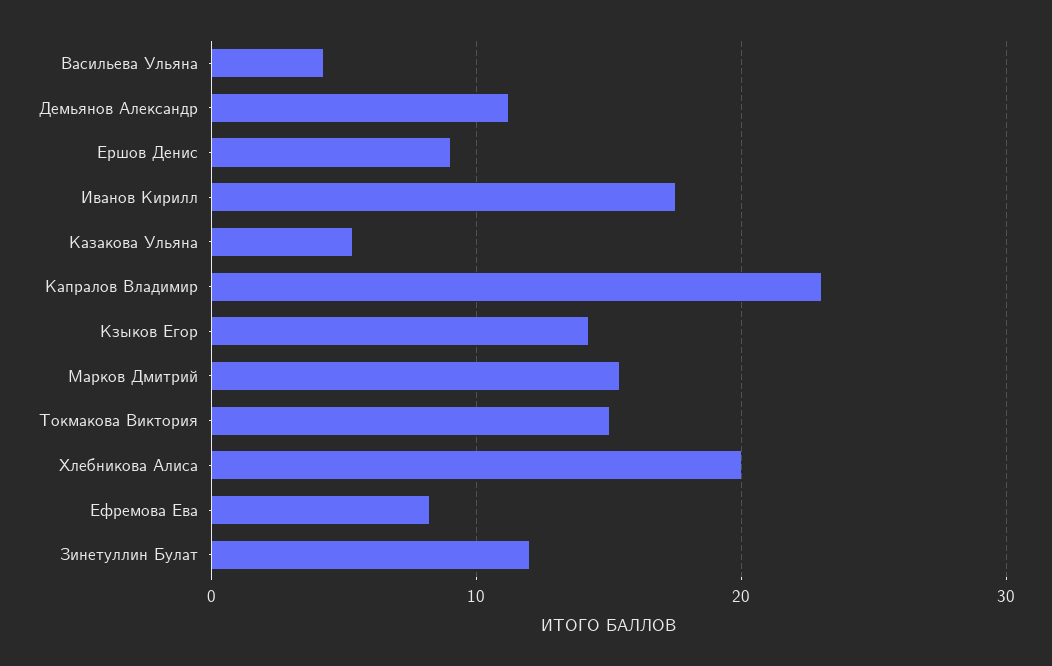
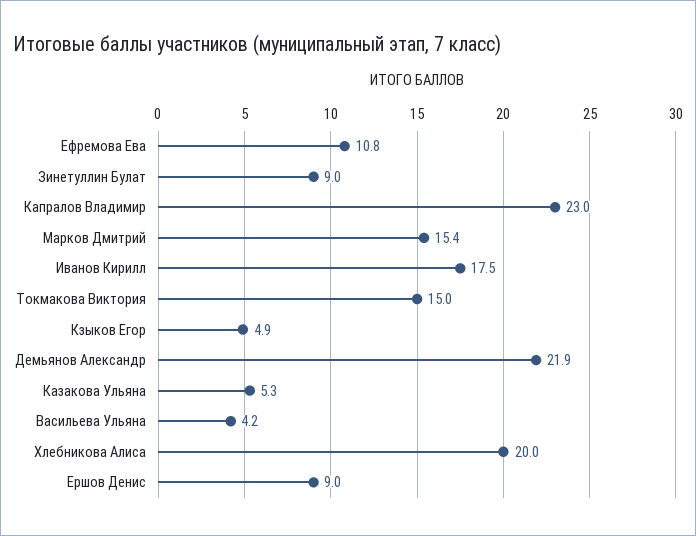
Демьянов Александр: 11 -> 21.9
Кзыков Егор: 14 -> 4.9
Ефремова Ева: 8 -> 10.8
Зинетуллин Булат: 12 -> 9

